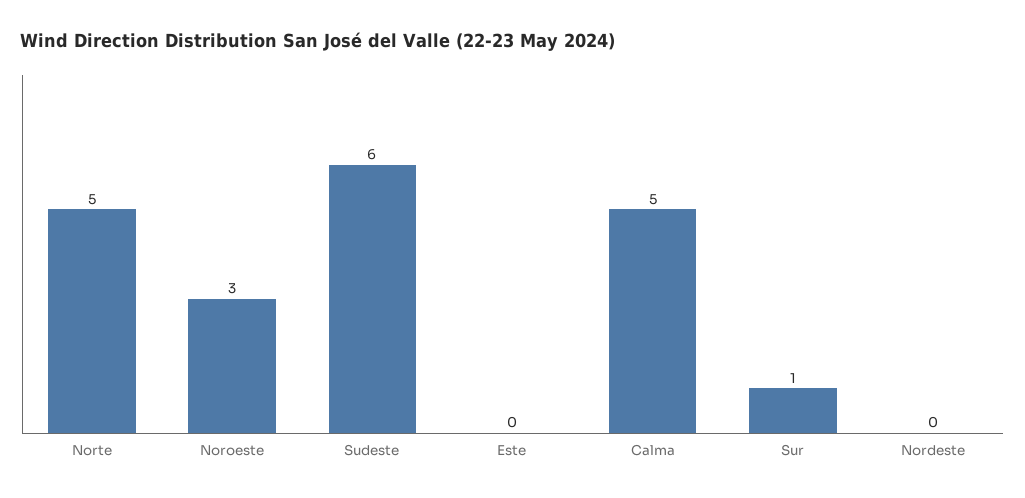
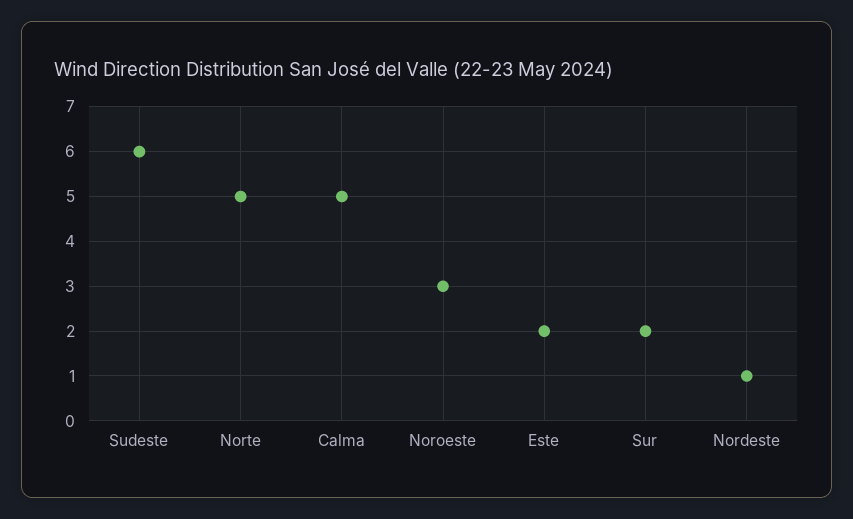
Este: 0 -> 2
Sur: 1 -> 2
Nordeste: 0 -> 1

